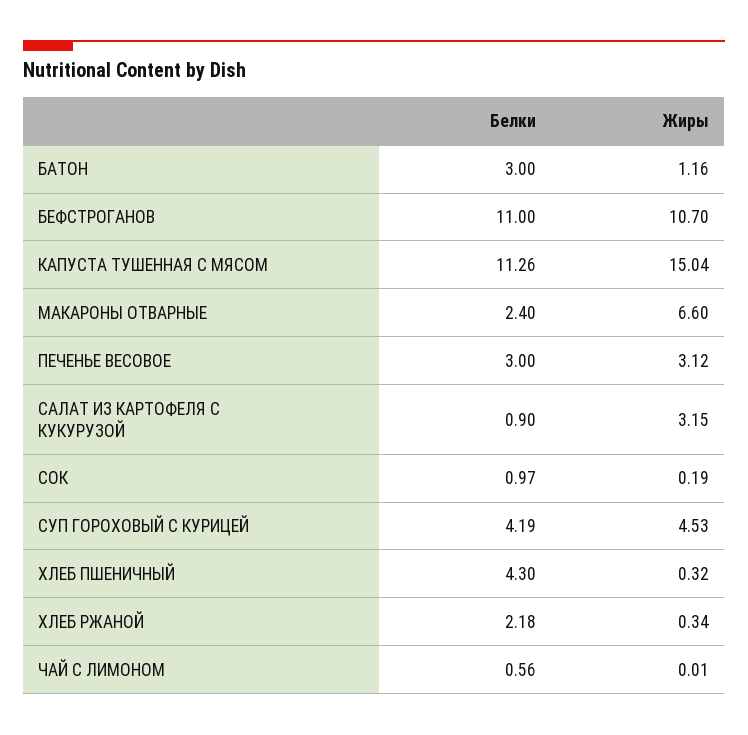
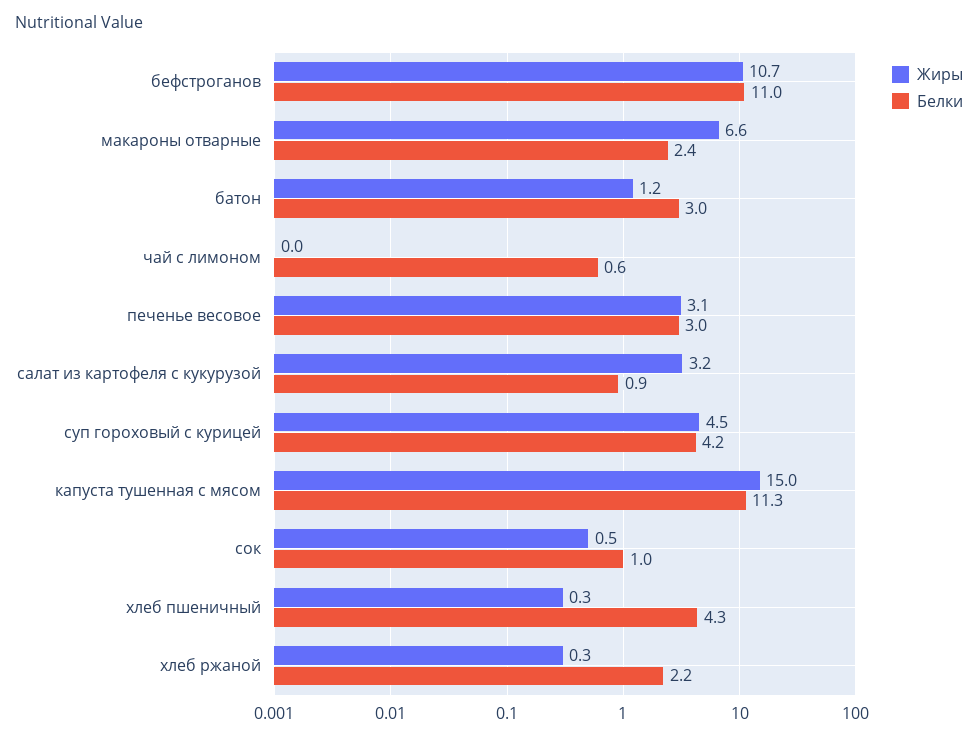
Жиры, СОК: 0.19 -> 0.5

